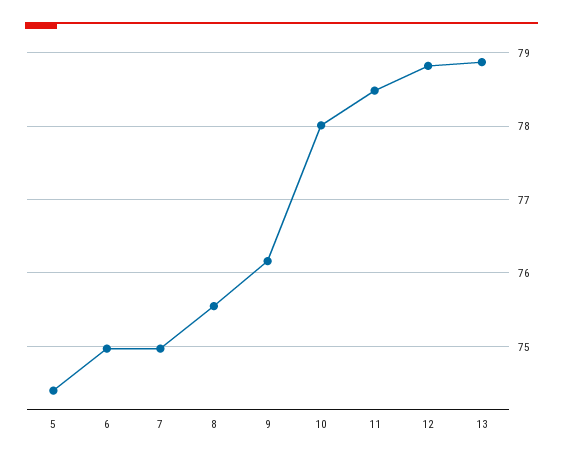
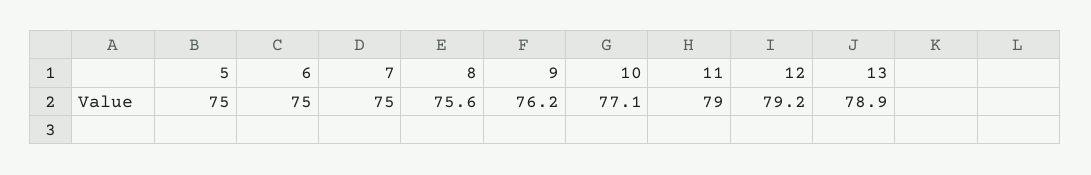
5: 74.4 -> 75
10: 78 -> 77.1
11: 78.5 -> 79
12: 78.8 -> 79.2

